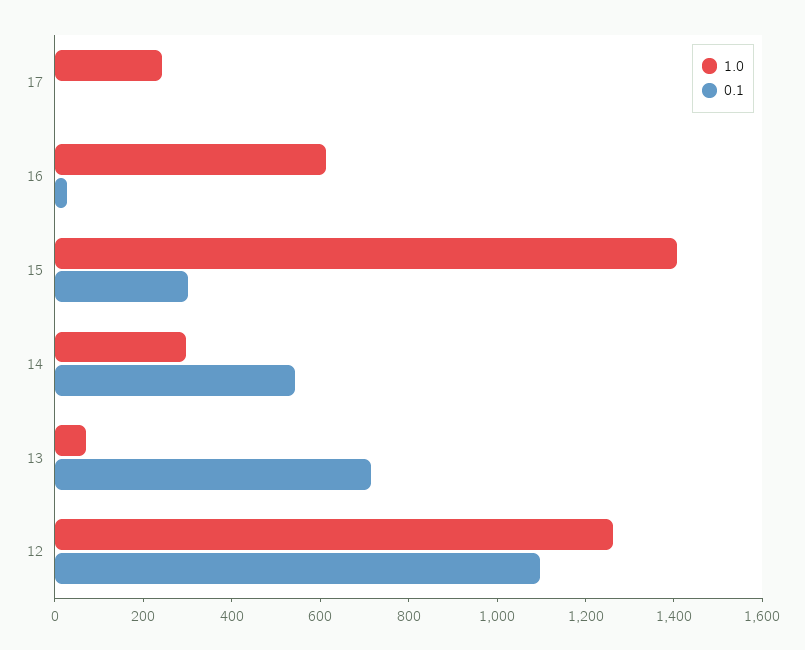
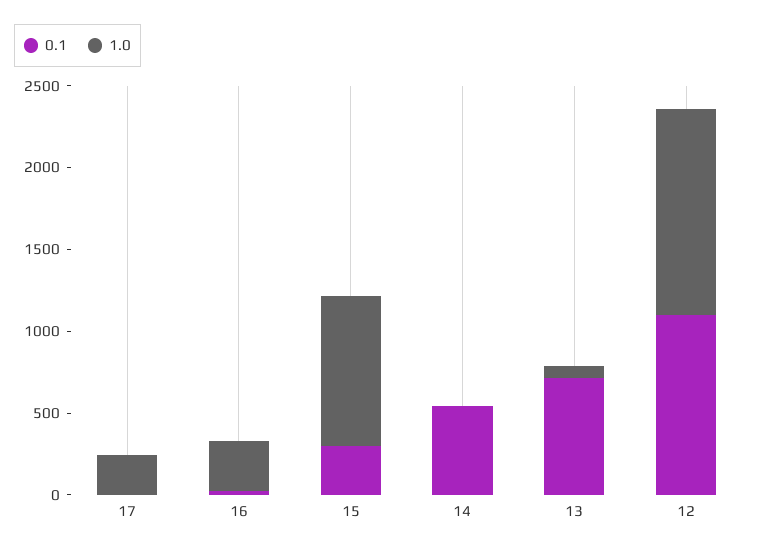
1.0, 16: 600 -> 300
1.0, 15: 1400 -> 900
1.0, 14: 300 -> 0

